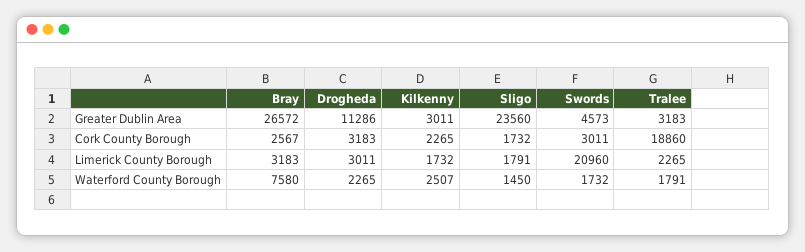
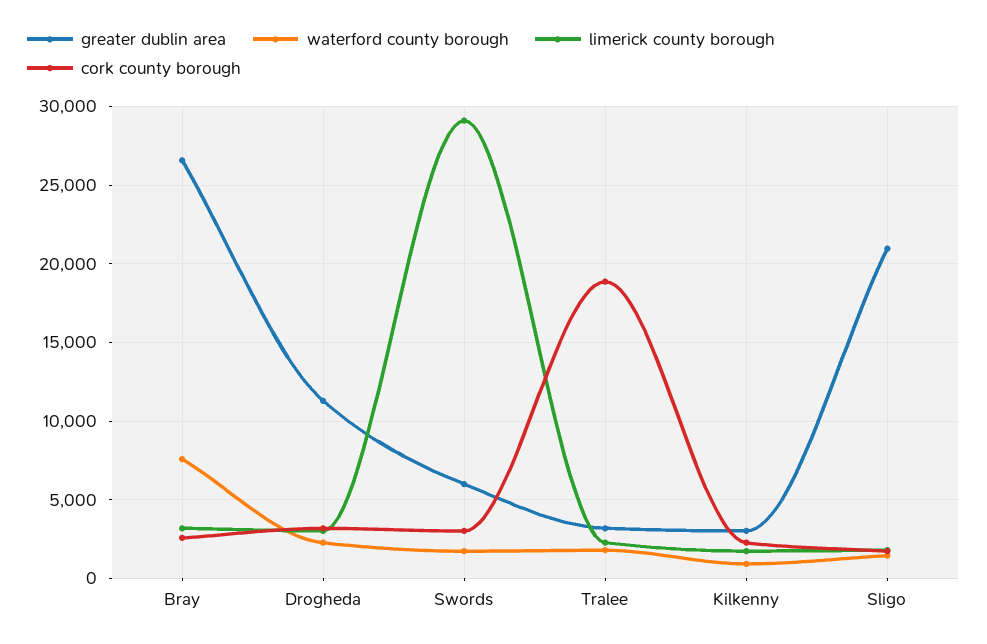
Greater Dublin Area, Sligo: 23560 -> 21000
Greater Dublin Area, Swords: 4573 -> 6000
Limerick County Borough, Swords: 20960 -> 29000
Waterford County Borough, Kilkenny: 2507 -> 1000

